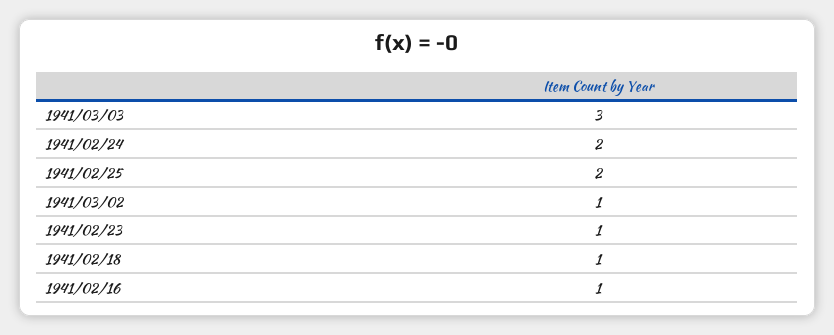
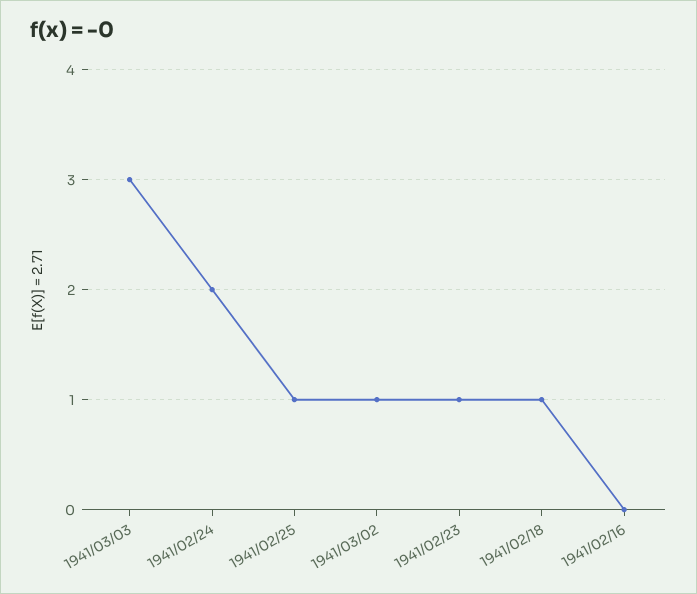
1941/02/25: 2 -> 1
1941/02/16: 1 -> 0

